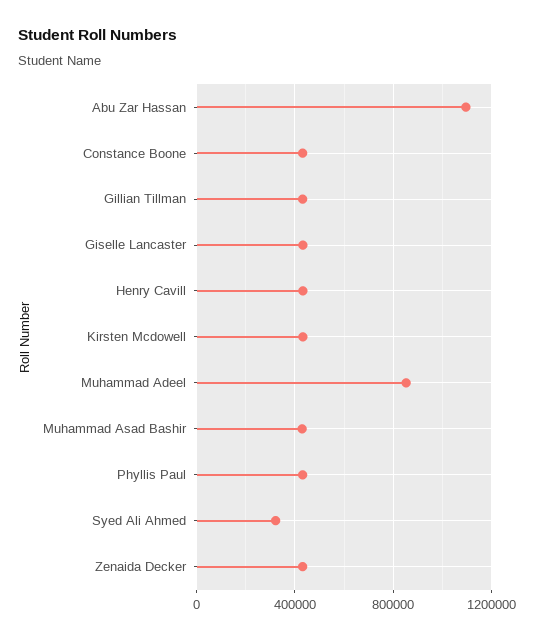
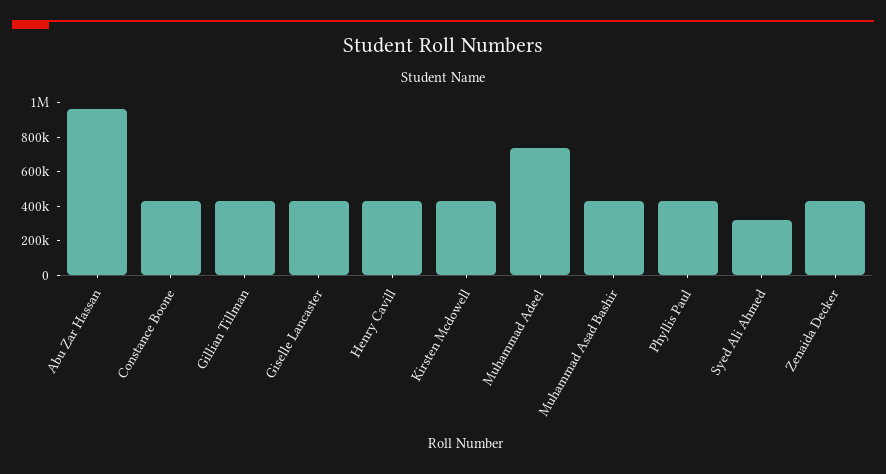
Abu Zar Hassan: 1100000 -> 950000
Muhammad Adeel: 850000 -> 750000

